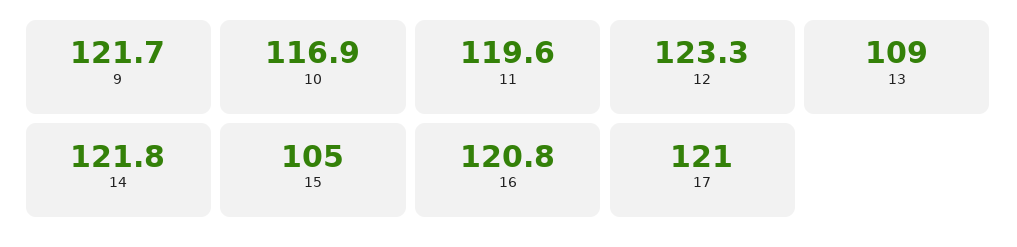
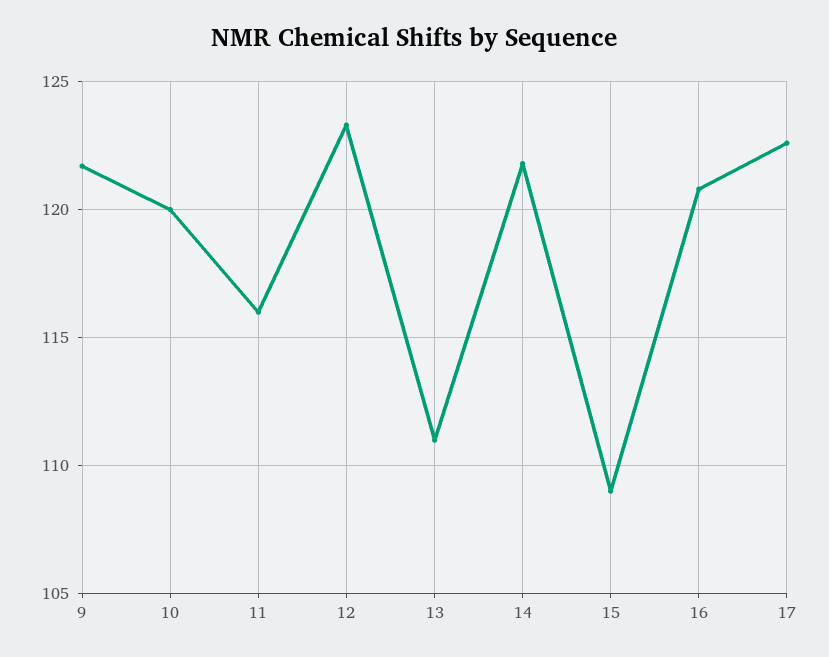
10: 116.9 -> 120
11: 119.6 -> 116
13: 109 -> 111
15: 105 -> 109
17: 121 -> 122.5

